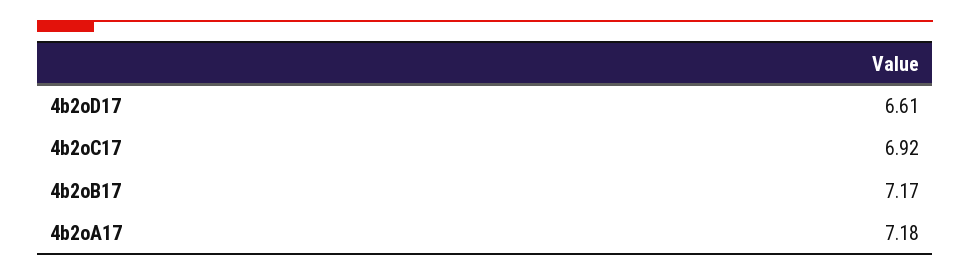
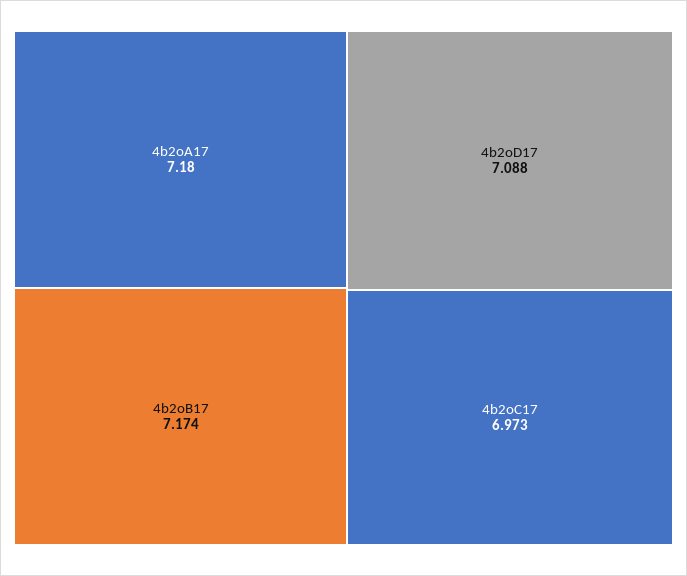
4b2oD17: 6.61 -> 7.088
4b2oC17: 6.92 -> 6.973

